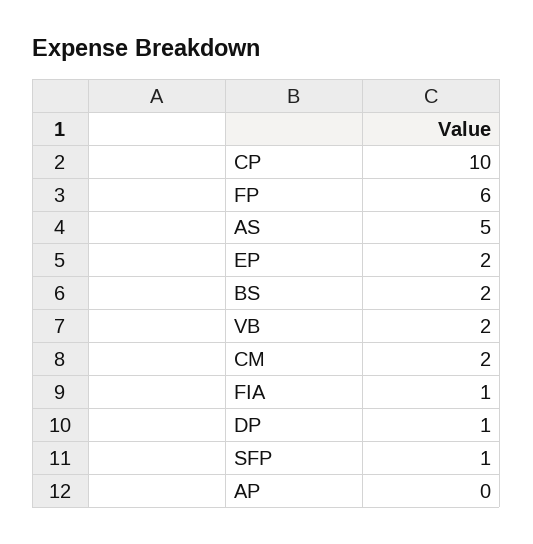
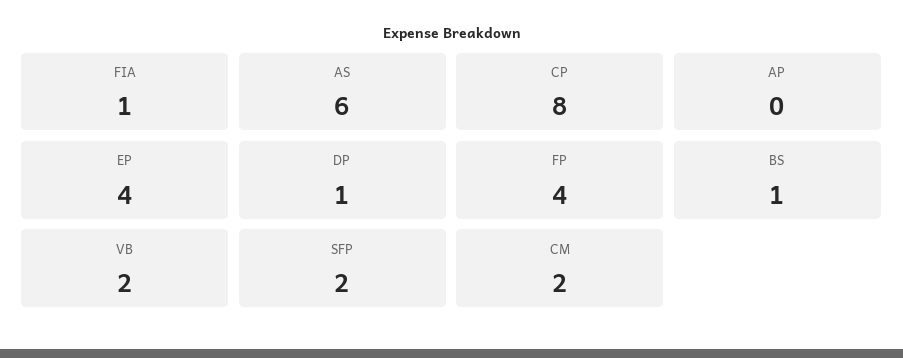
CP: 10 -> 8
FP: 6 -> 4
AS: 5 -> 6
EP: 2 -> 4
BS: 2 -> 1
SFP: 1 -> 2

